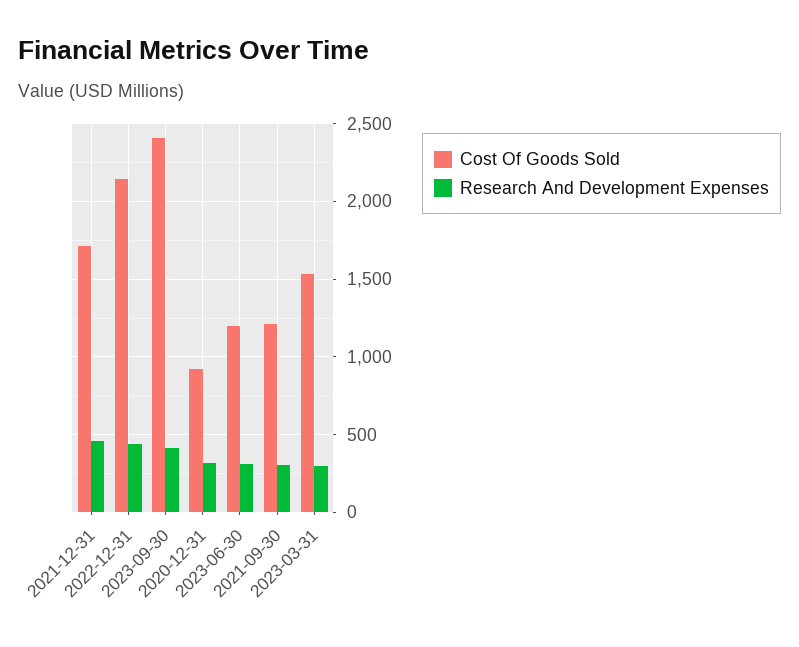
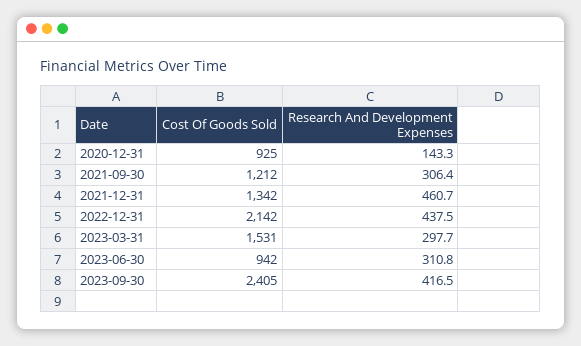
Cost Of Goods Sold, 2021-12-31: 1700 -> 1342
Research And Development Expenses, 2020-12-31: 300 -> 143.3
Cost Of Goods Sold, 2023-06-30: 1200 -> 942

